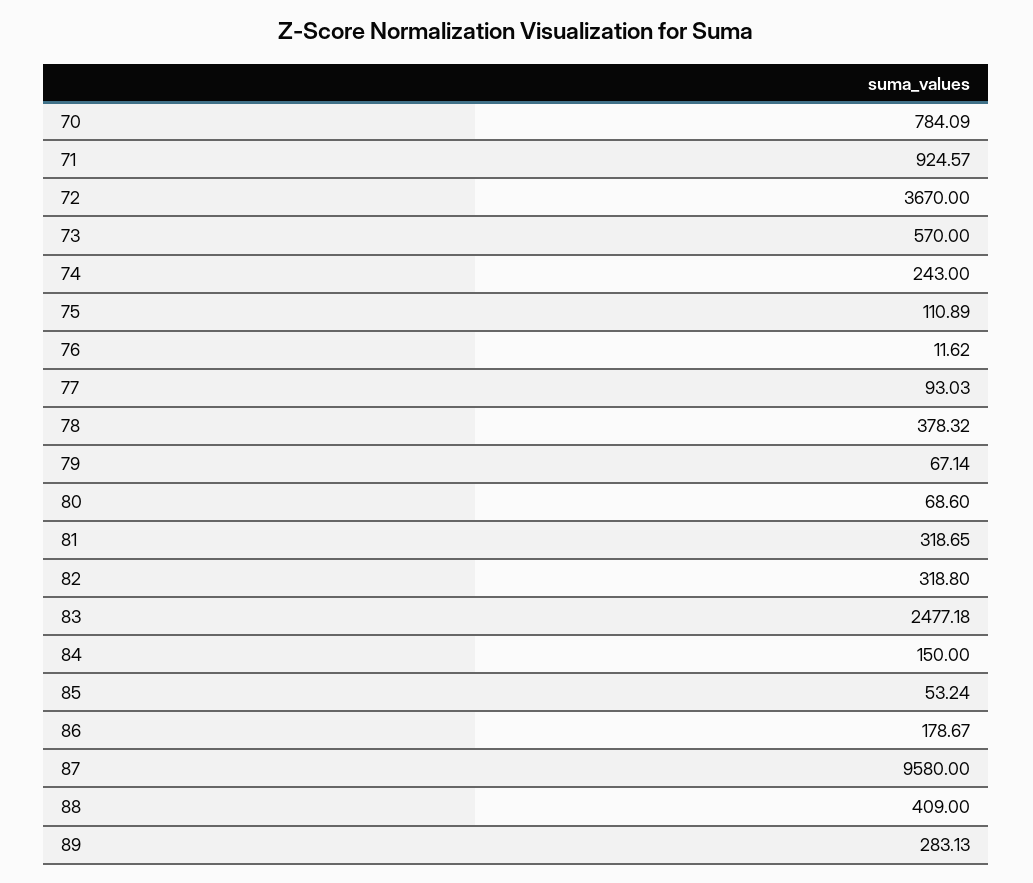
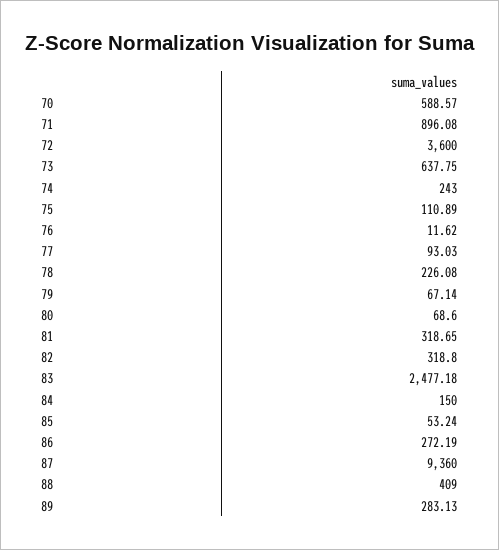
70: 784.09 -> 588.57
71: 924.57 -> 896.08
72: 3670 -> 3600
73: 570 -> 637.75
78: 378.32 -> 226.08
86: 178.67 -> 272.19
87: 9580 -> 9360

